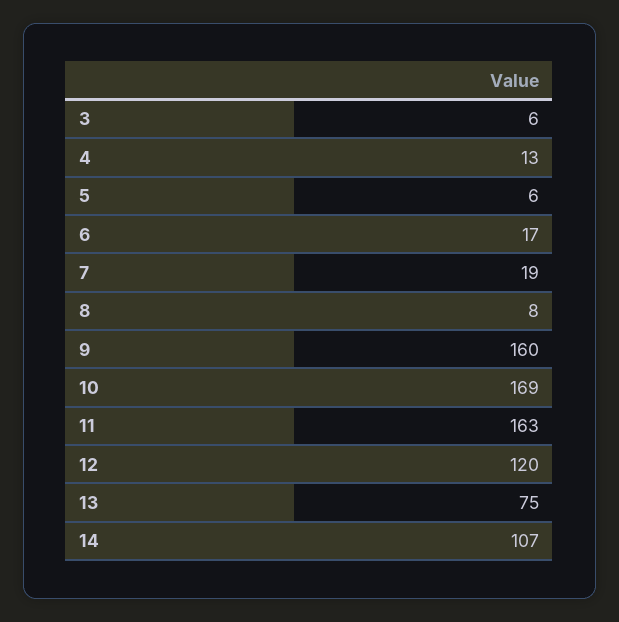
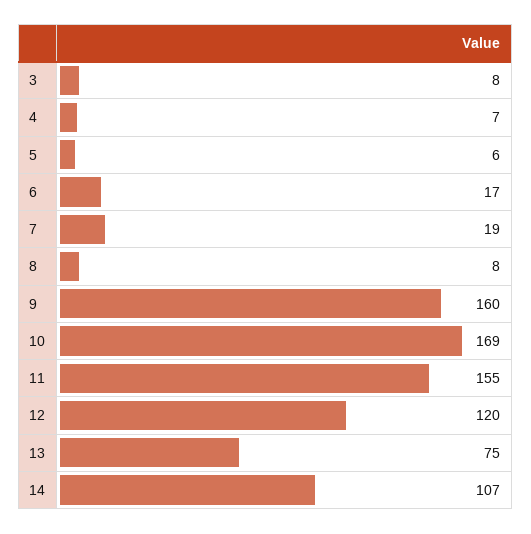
3: 6 -> 8
4: 13 -> 7
11: 163 -> 155

